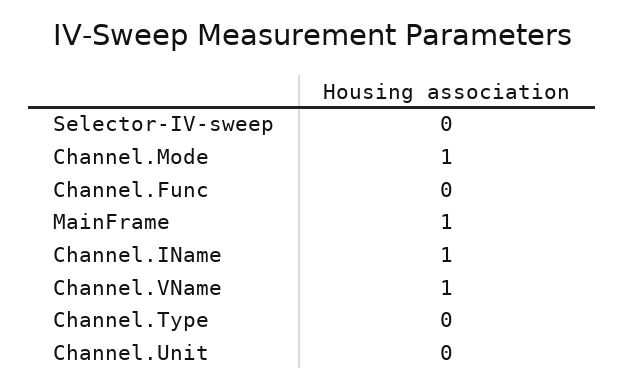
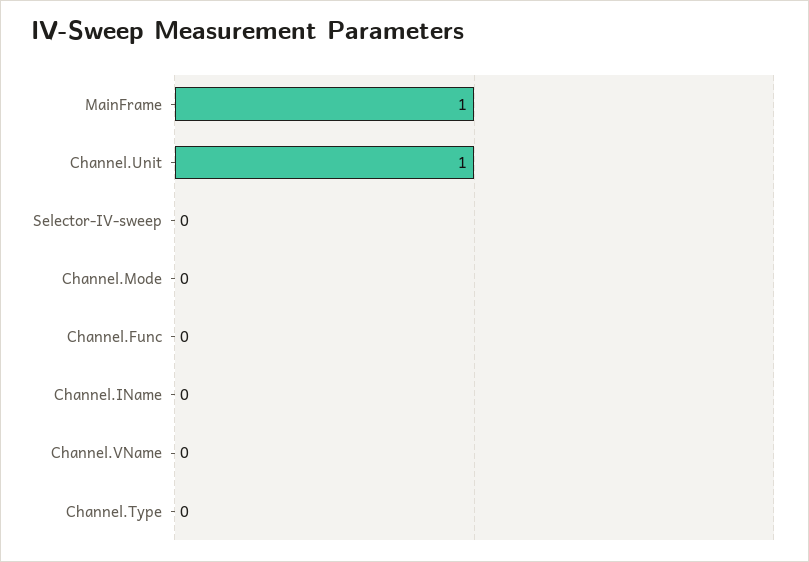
Channel.Mode: 1 -> 0
Channel.IName: 1 -> 0
Channel.VName: 1 -> 0
Channel.Unit: 0 -> 1

